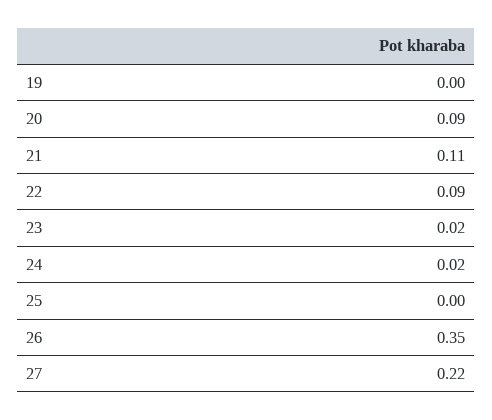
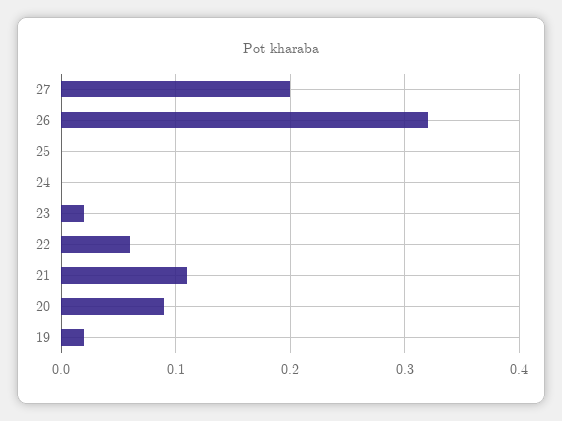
19: 0 -> 0.02
22: 0.09 -> 0.06
24: 0.02 -> 0
26: 0.35 -> 0.32
27: 0.22 -> 0.2

